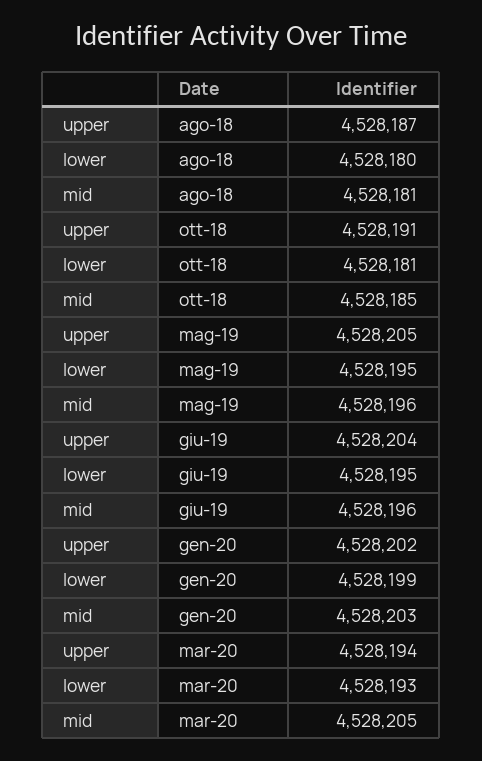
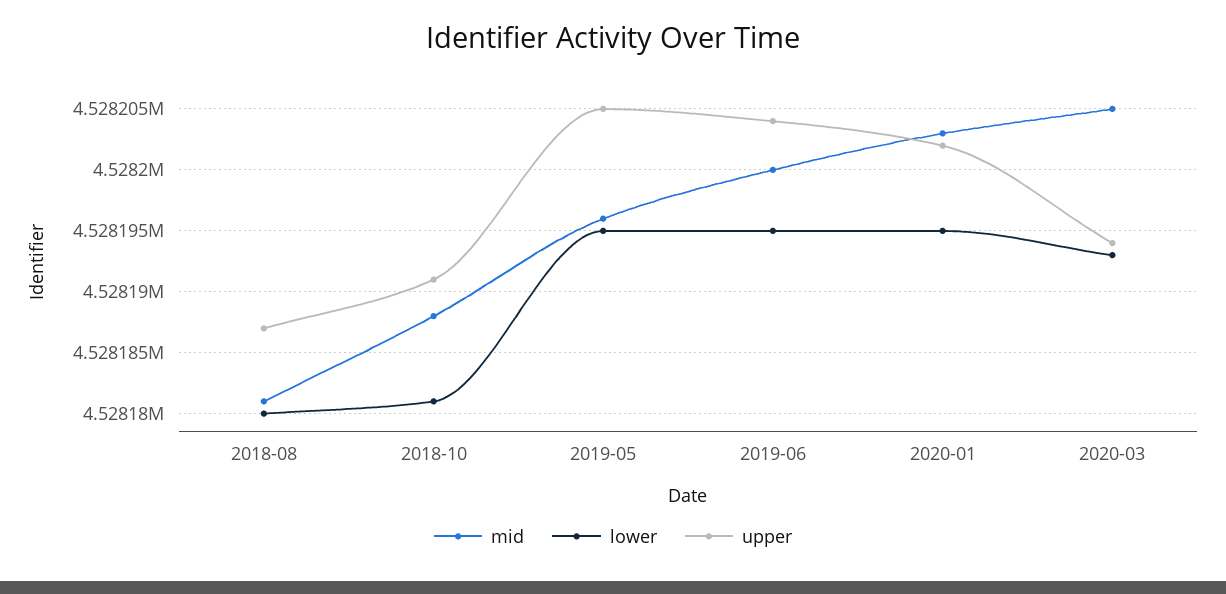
mid, ott-18: 4528185 -> 4528188
mid, giu-19: 4528196 -> 4528200
lower, gen-20: 4528199 -> 4528195

